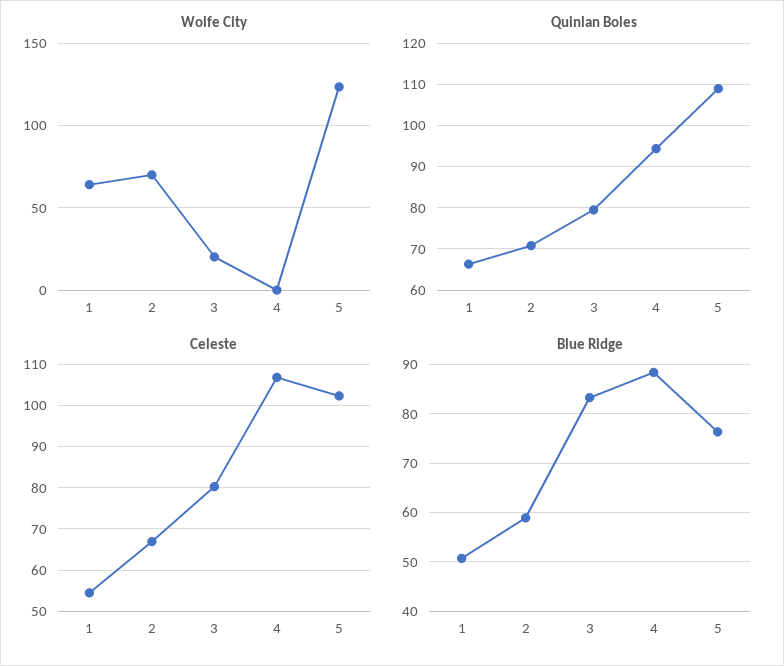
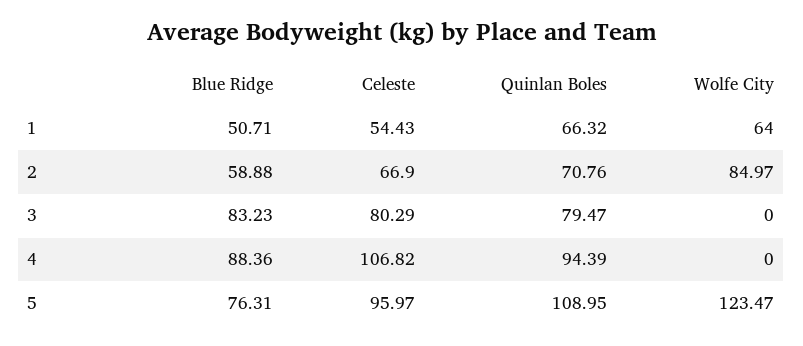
Wolfe City, 2: 70 -> 84.97
Wolfe City, 3: 20 -> 0
Celeste, 5: 102 -> 95.97

